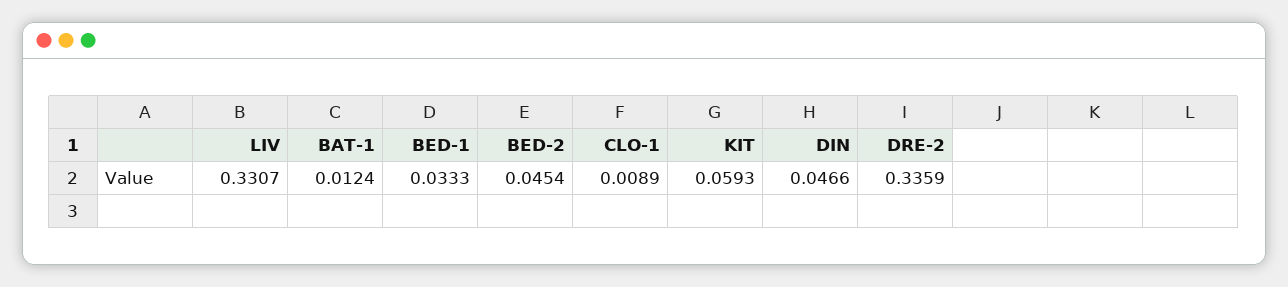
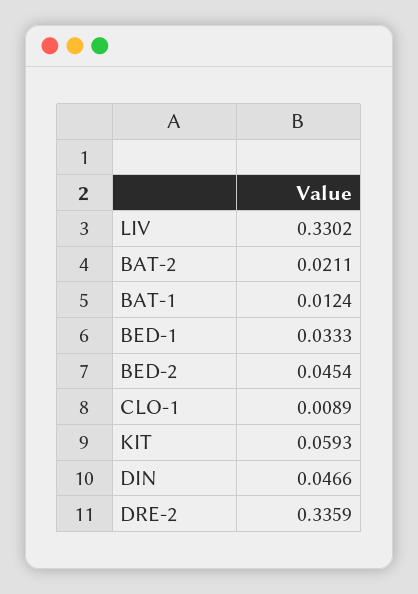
LIV: 0.3307 -> 0.3302
BAT-2: none -> 0.0211

